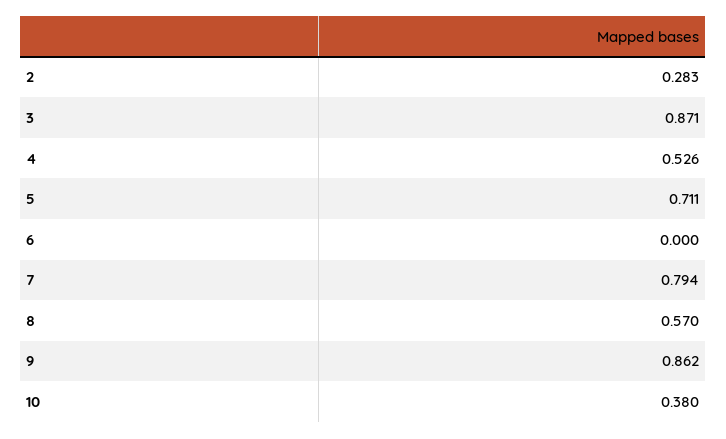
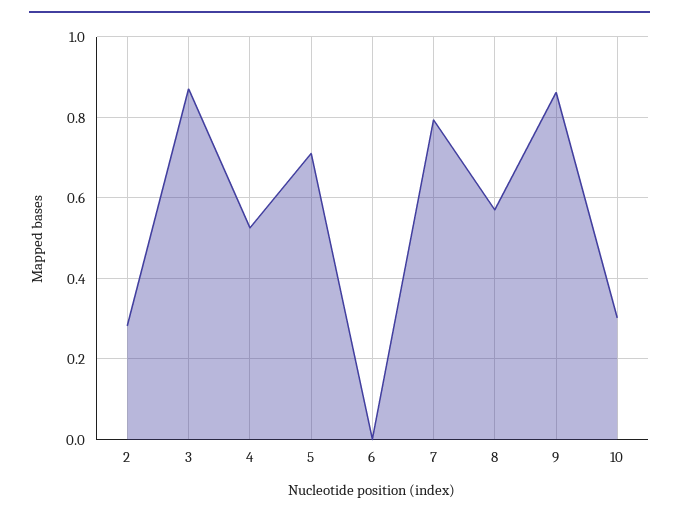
10: 0.38 -> 0.3

